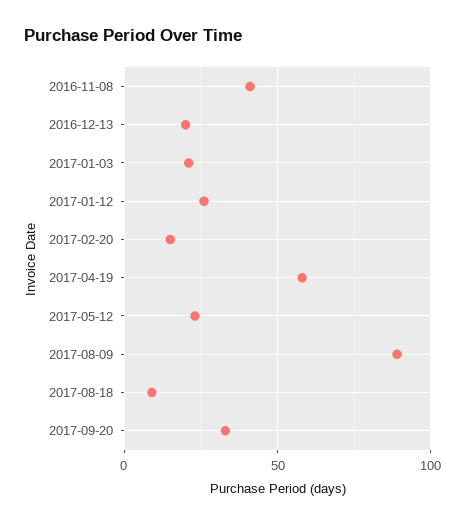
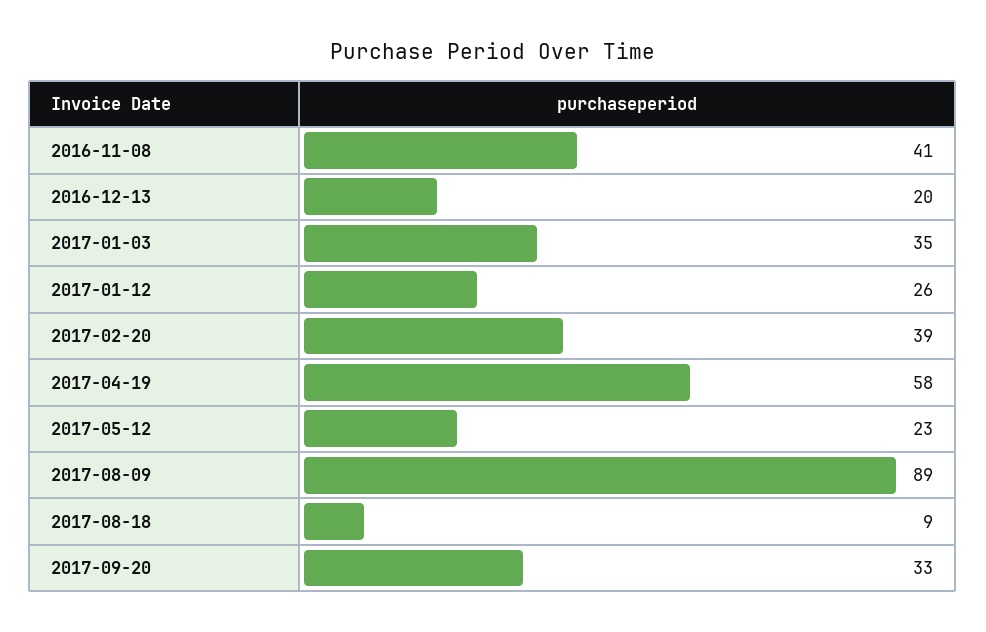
2017-01-03: 20 -> 35
2017-02-20: 15 -> 39

